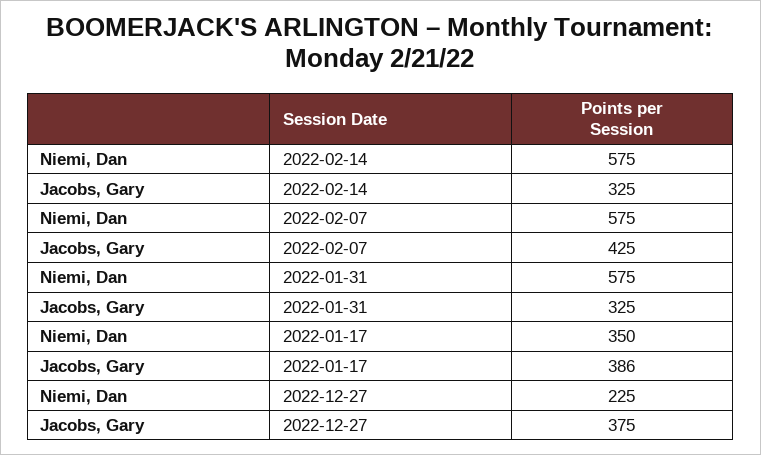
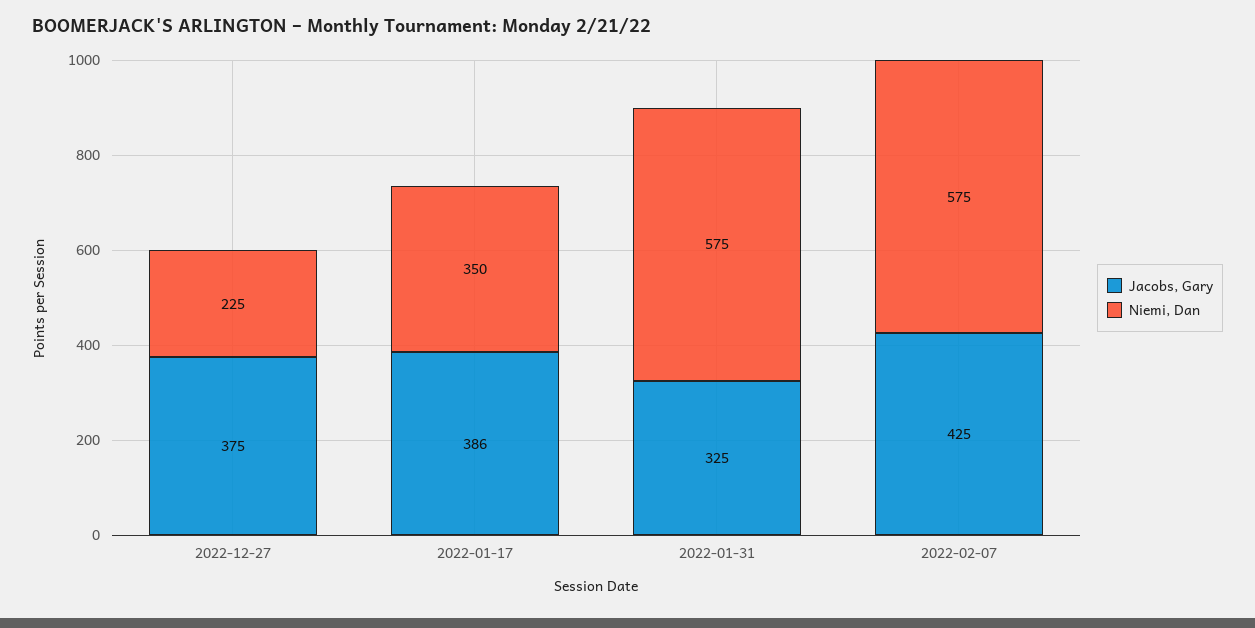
Niemi, Dan, 2022-02-14: 575 -> none
Jacobs, Gary, 2022-02-14: 325 -> none

